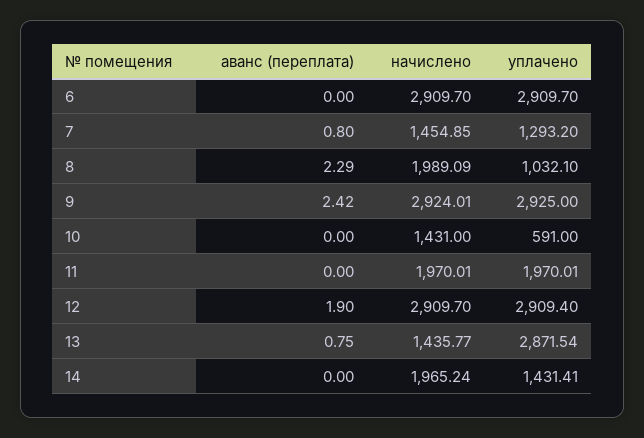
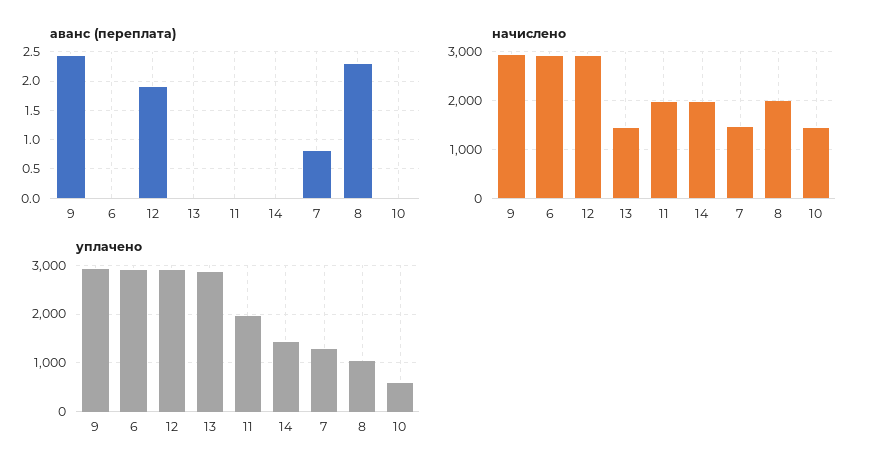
аванс (переплата), 13: 0.75 -> 0

